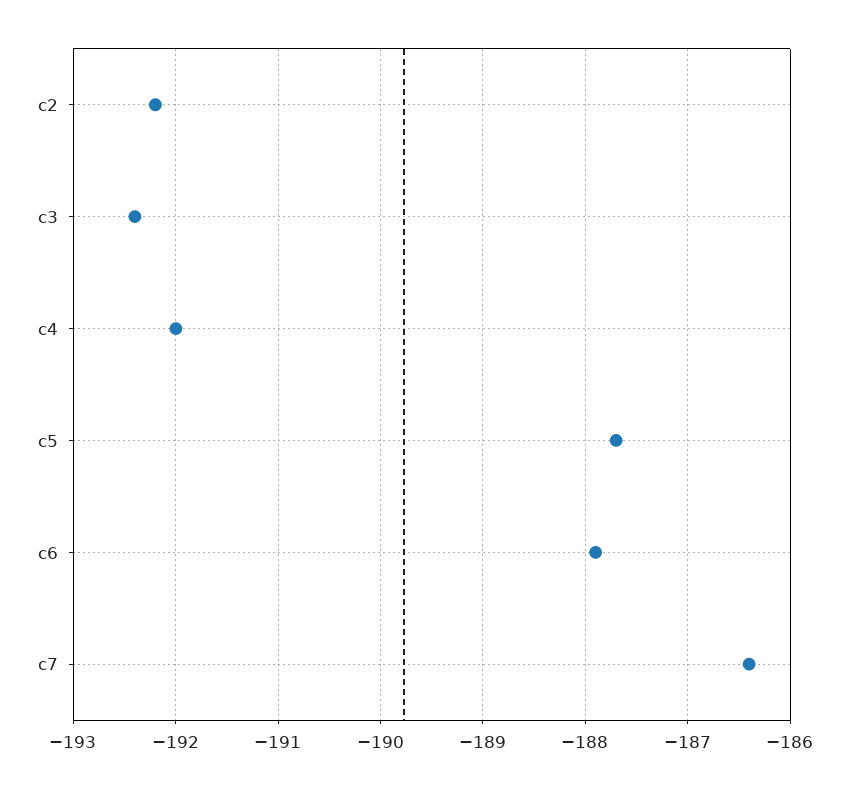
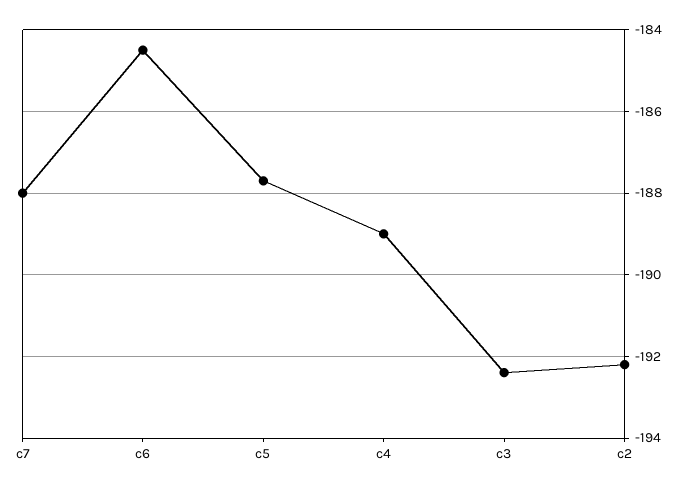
c4: -192 -> -189
c6: -187.9 -> -184.5
c7: -186.4 -> -188

